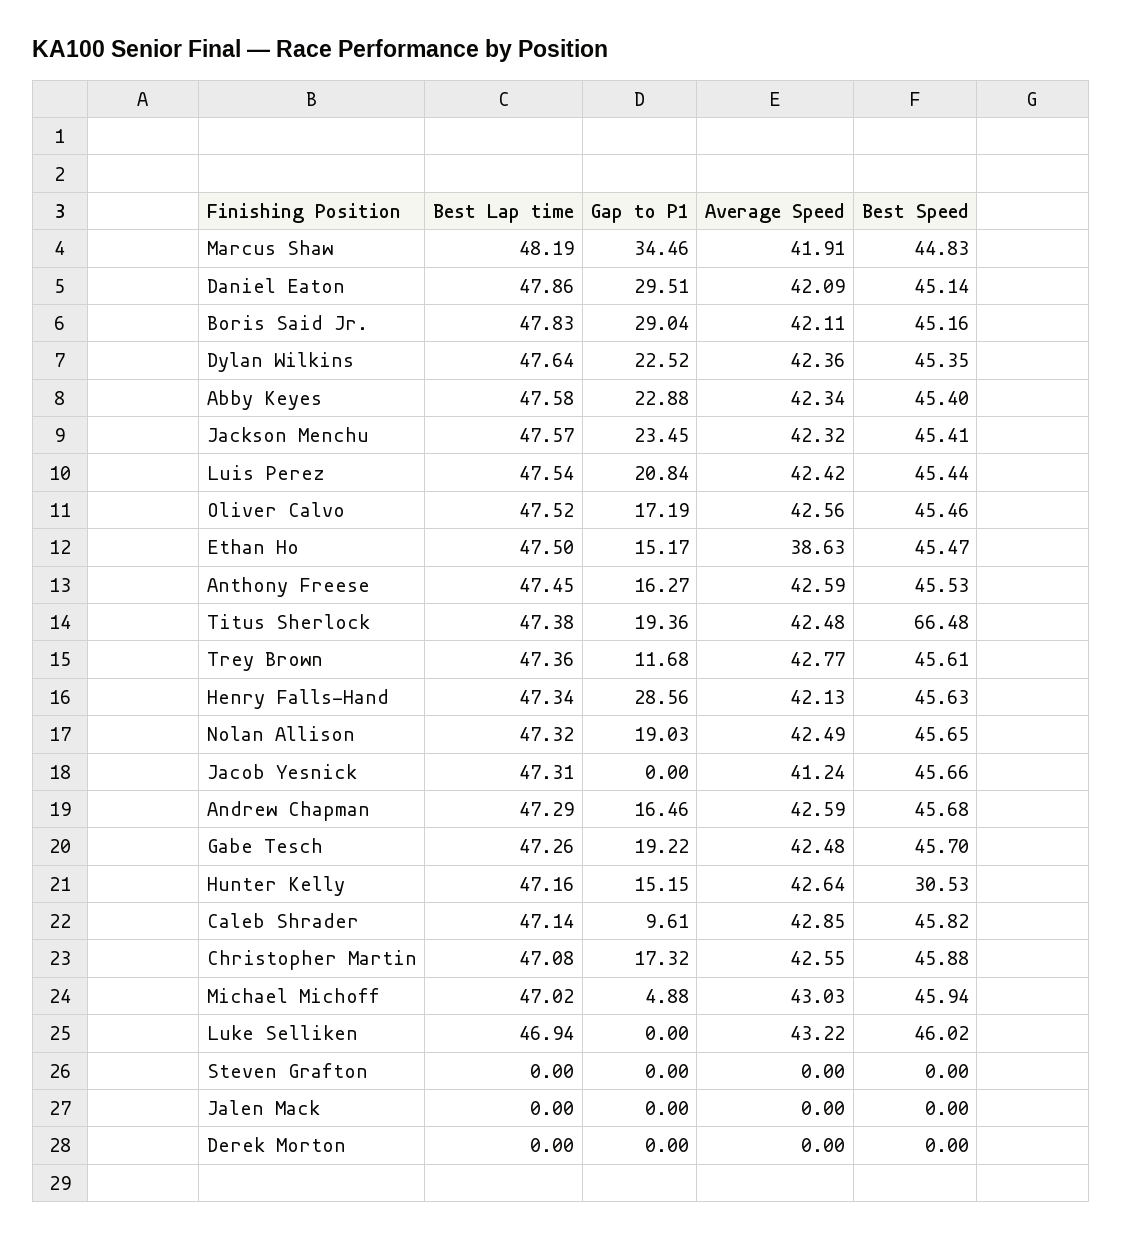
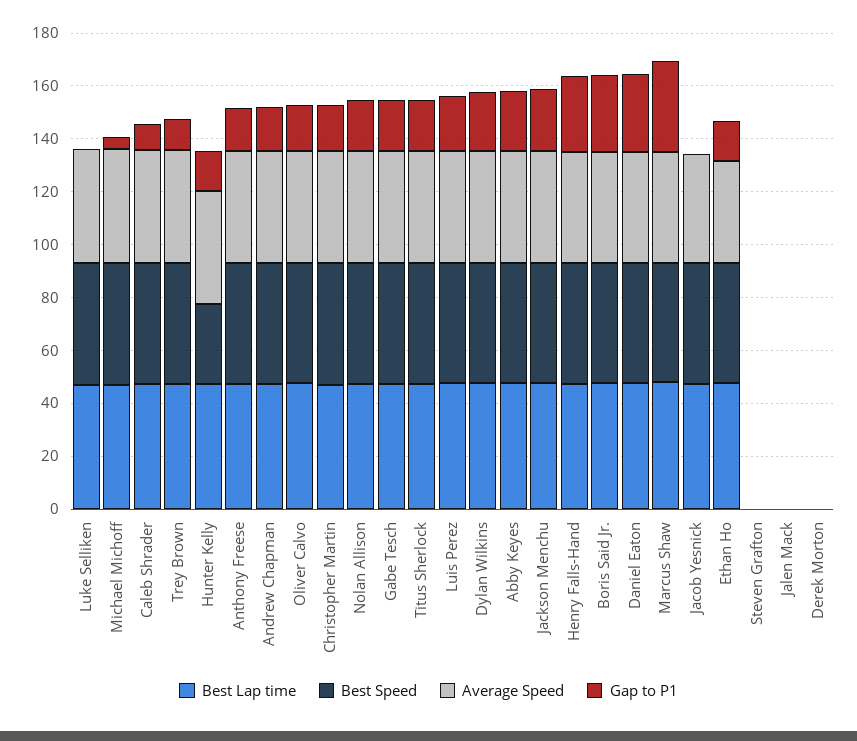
Best Speed, Titus Sherlock: 66.48 -> 45

